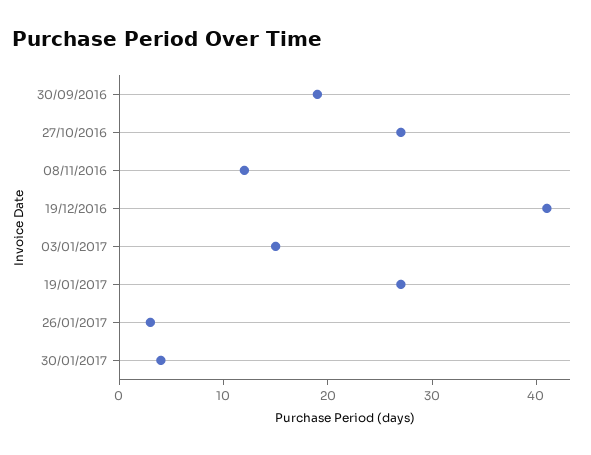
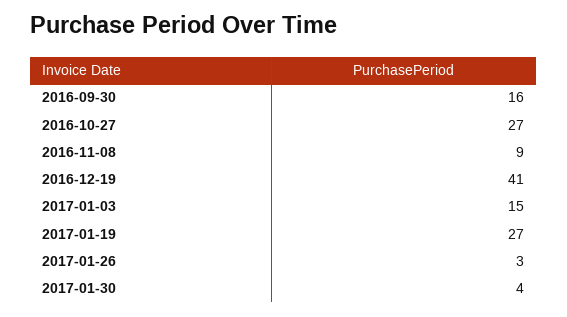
30/09/2016: 19 -> 16
08/11/2016: 12 -> 9

